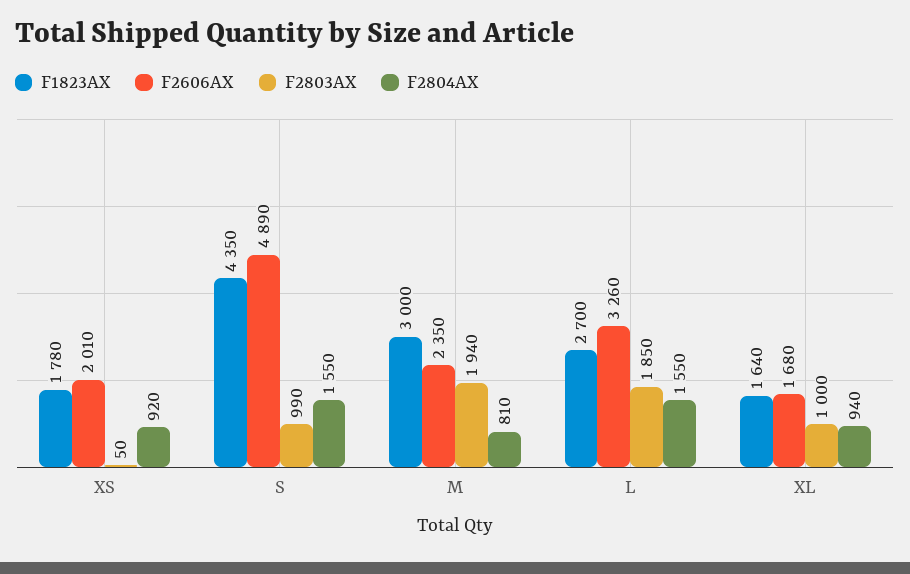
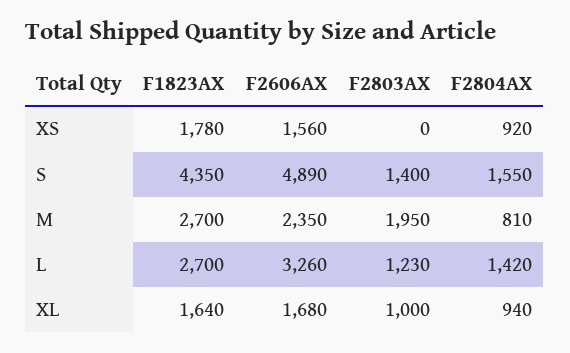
F2606AX, XS: 2010 -> 1560
F2803AX, XS: 50 -> 0
F2803AX, S: 990 -> 1400
F1823AX, M: 3000 -> 2700
F2803AX, M: 1940 -> 1950
F2803AX, L: 1850 -> 1230
F2804AX, L: 1550 -> 1420

